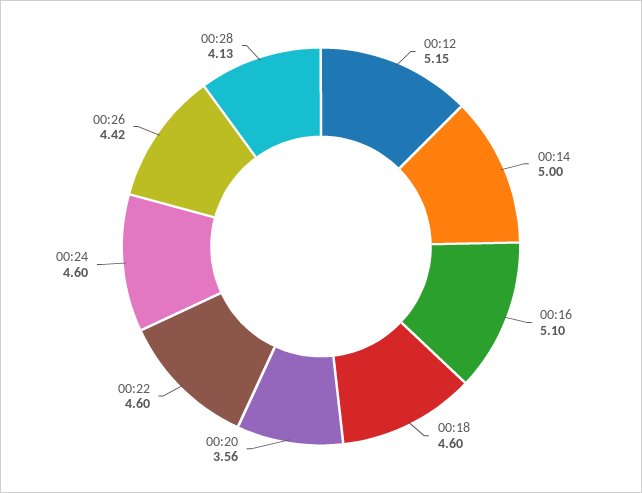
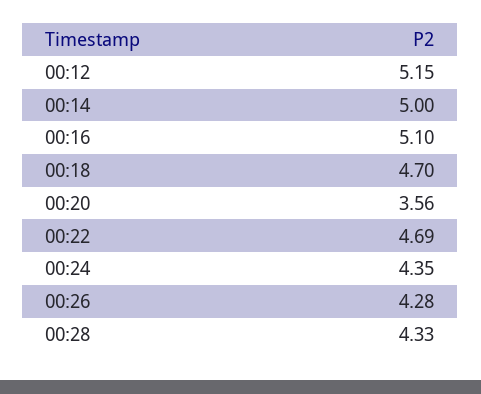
00:18: 4.6 -> 4.7
00:22: 4.6 -> 4.69
00:24: 4.6 -> 4.35
00:26: 4.42 -> 4.28
00:28: 4.13 -> 4.33

